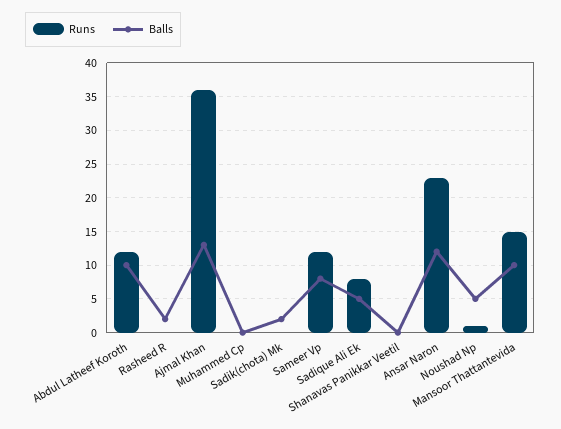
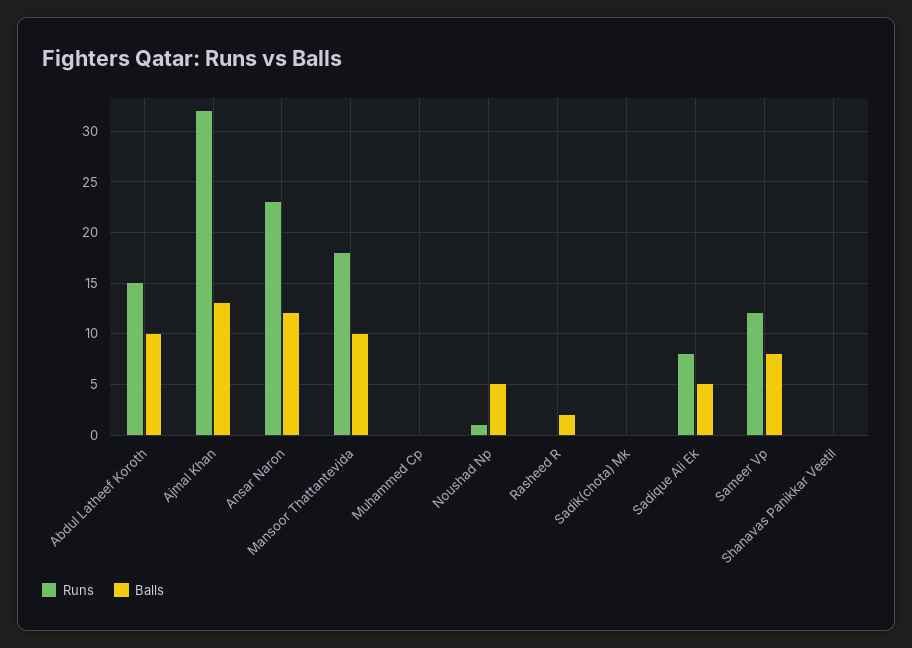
Runs, Abdul Latheef Koroth: 12 -> 15
Runs, Ajmal Khan: 36 -> 32
Balls, Sadik(chota) Mk: 2 -> 0
Runs, Mansoor Thattantevida: 15 -> 18

